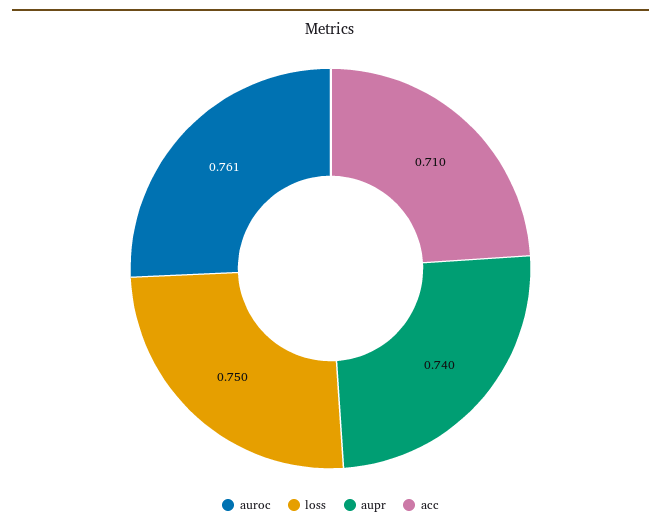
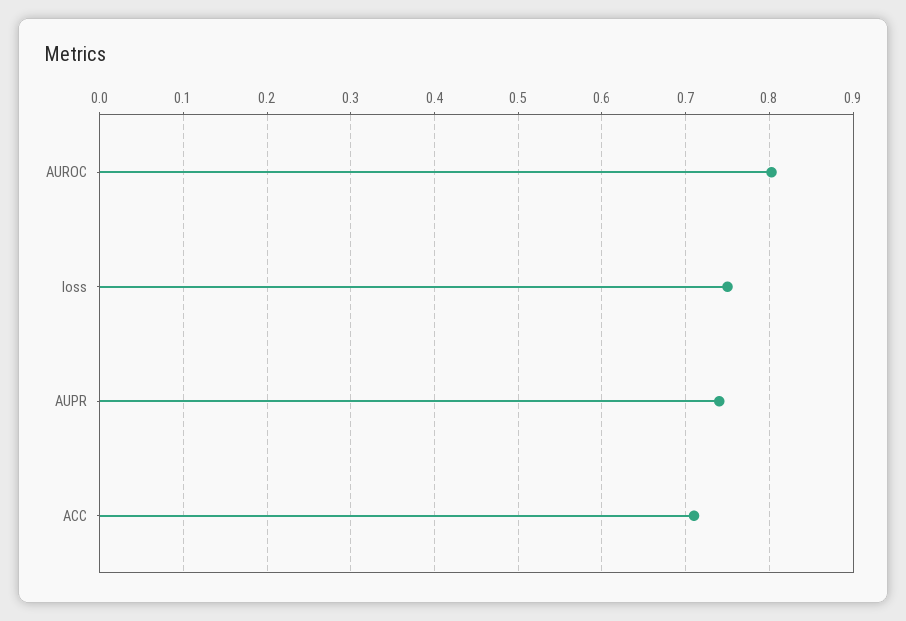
auroc: 0.761 -> 0.8

